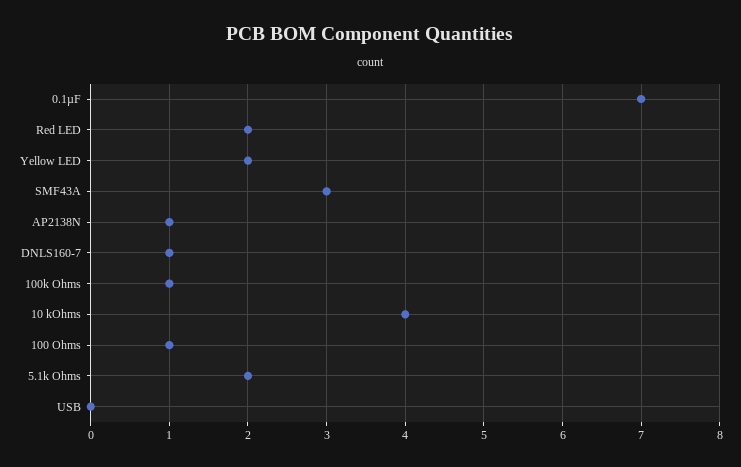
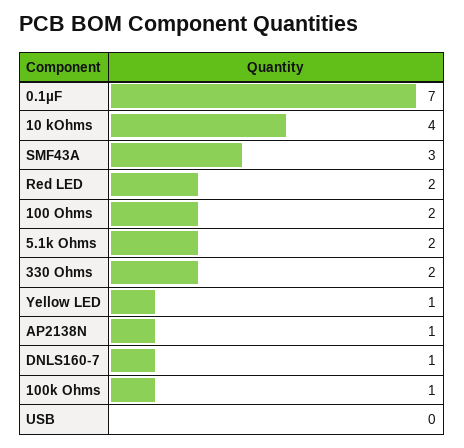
Yellow LED: 2 -> 1
100 Ohms: 1 -> 2
330 Ohms: none -> 2

